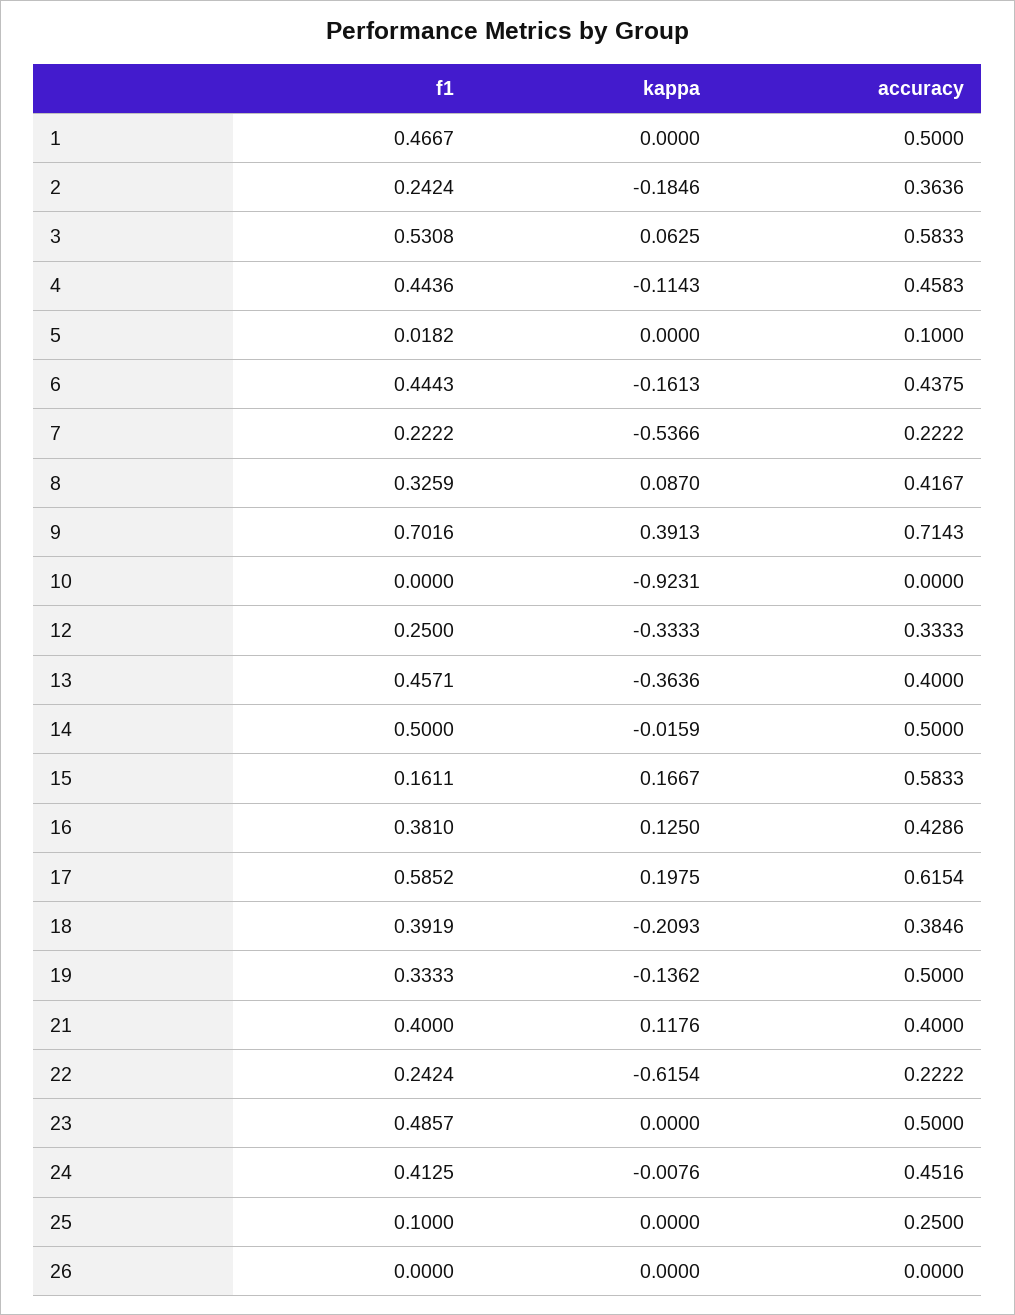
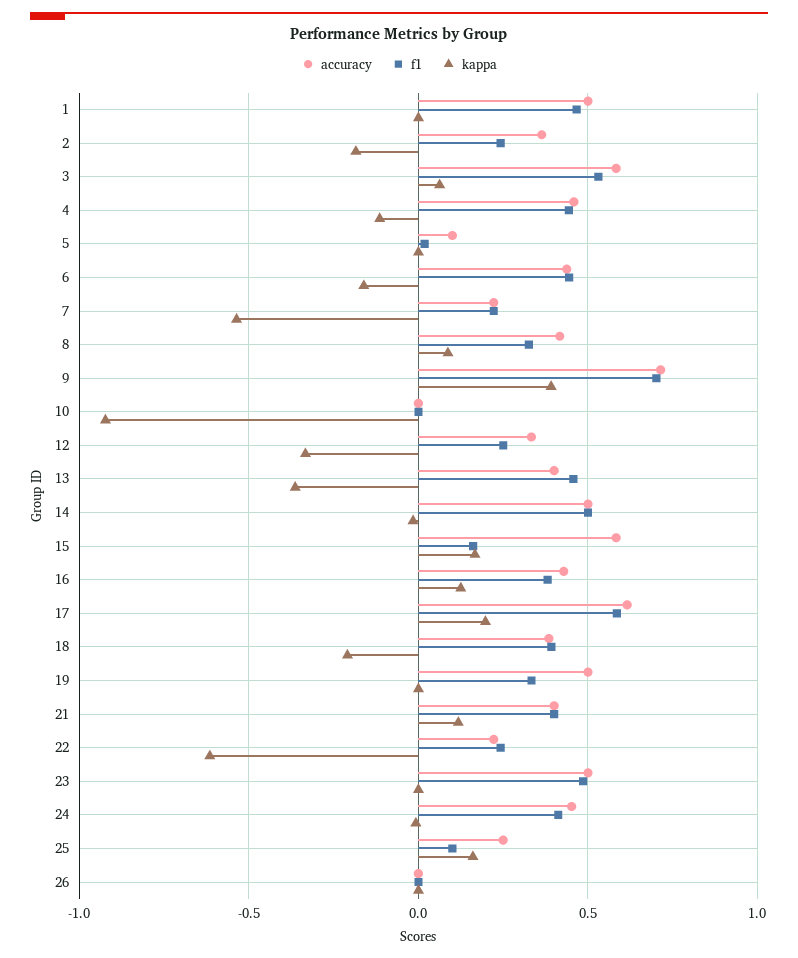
kappa, 19: -0.1362 -> 0
kappa, 25: 0 -> 0.15

